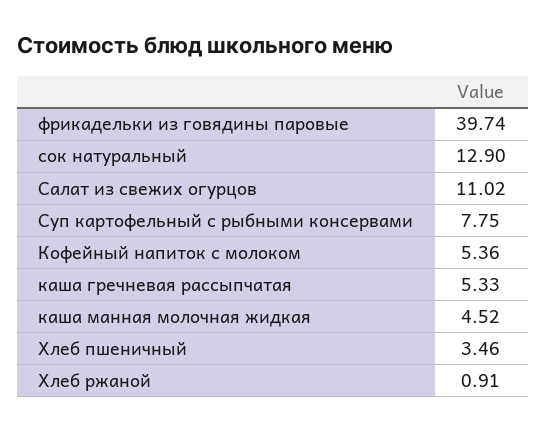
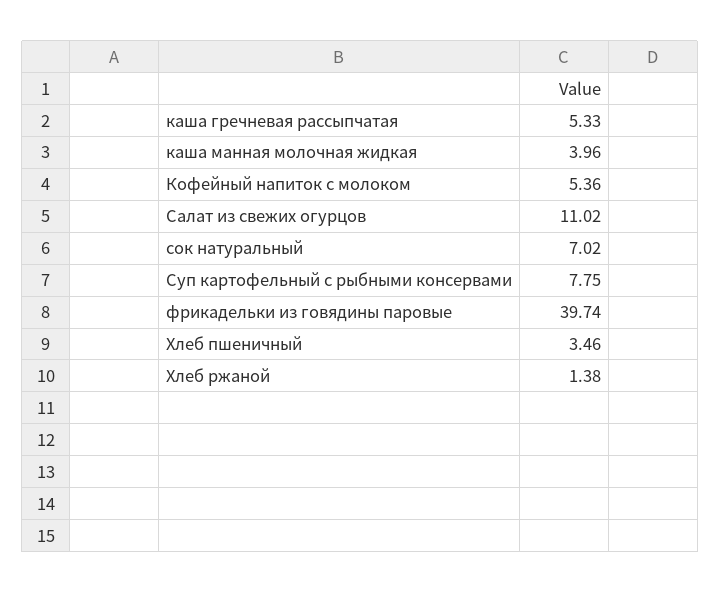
сок натуральный: 12.9 -> 7.02
каша манная молочная жидкая: 4.52 -> 3.96
Хлеб ржаной: 0.91 -> 1.38

